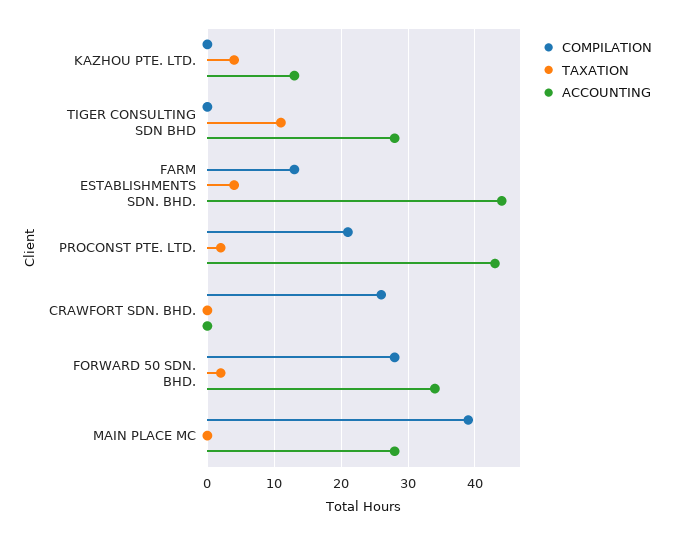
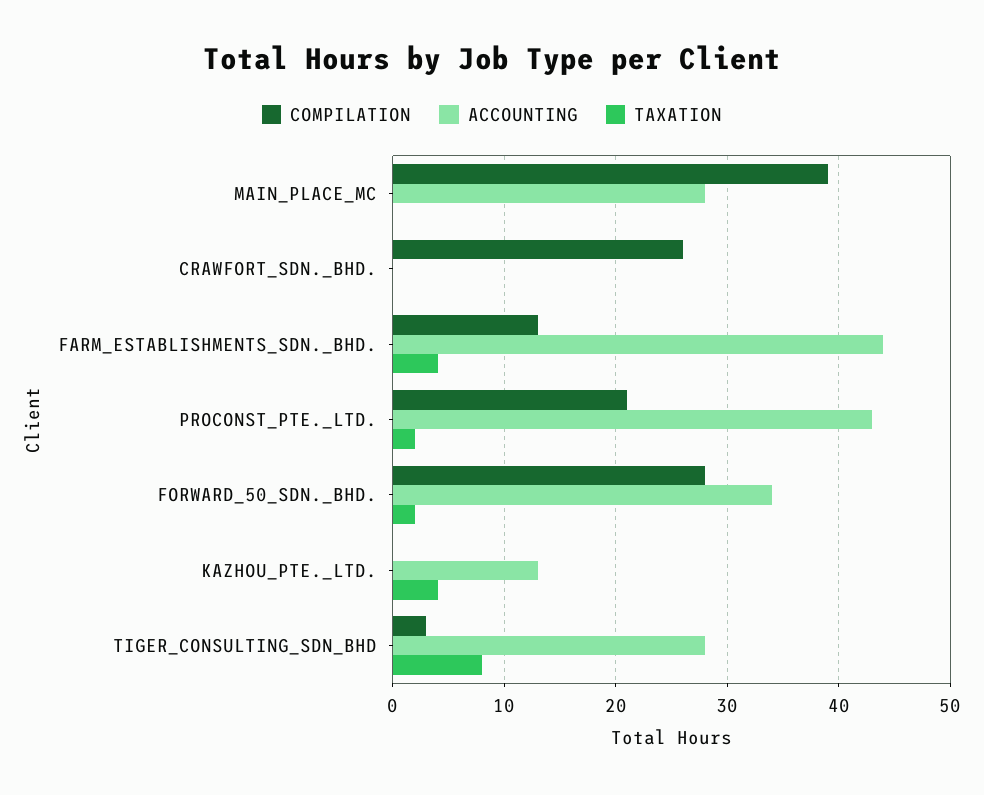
COMPILATION, TIGER CONSULTING SDN BHD: 0 -> 3
TAXATION, TIGER CONSULTING SDN BHD: 11 -> 8

